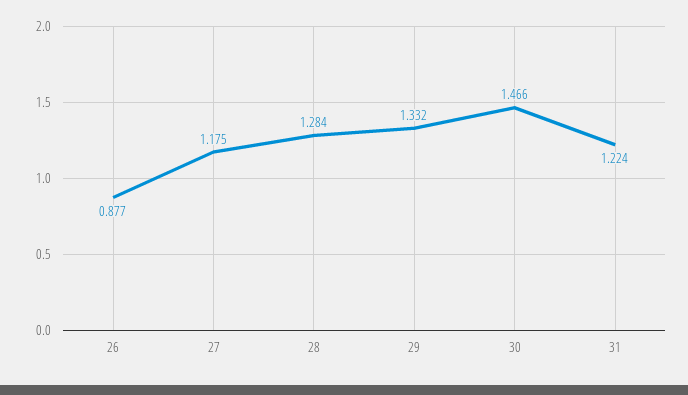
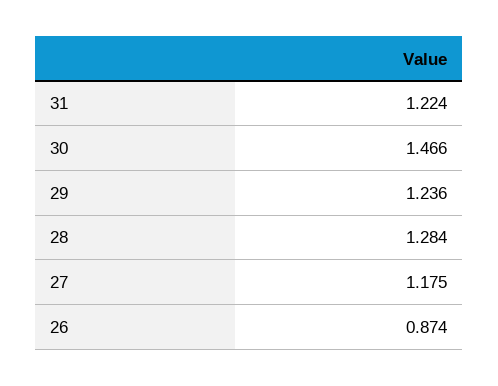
26: 0.877 -> 0.874
29: 1.332 -> 1.236

